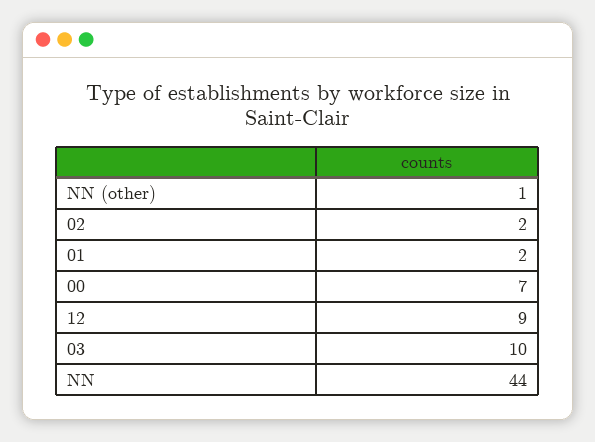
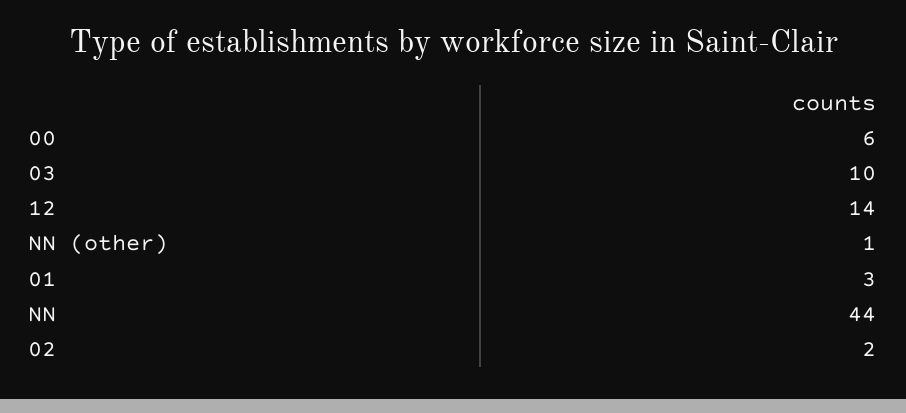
01: 2 -> 3
00: 7 -> 6
12: 9 -> 14

